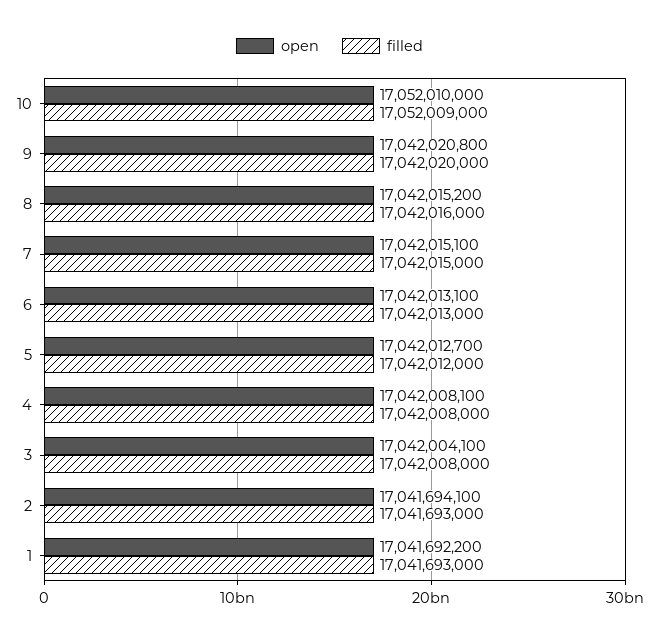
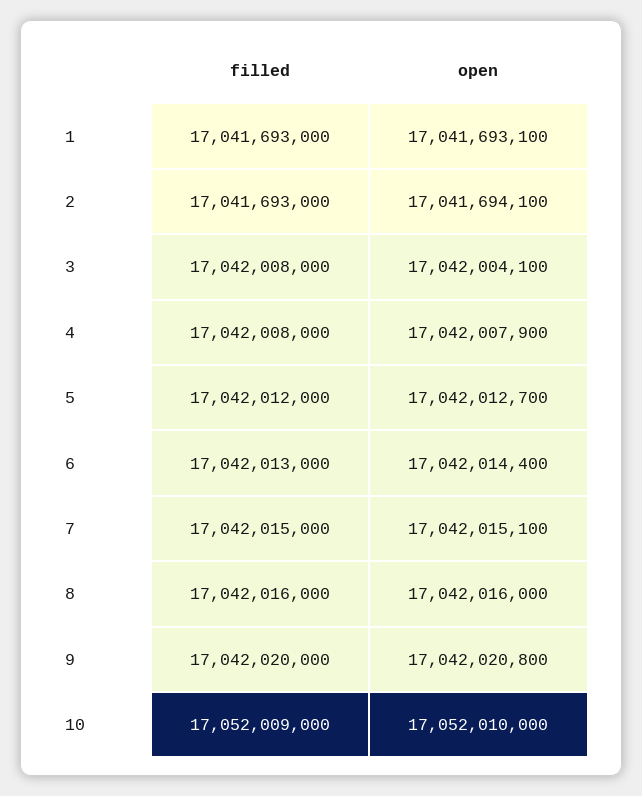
open, 8: 17042015200 -> 17042016000
open, 6: 17042013100 -> 17042014400
open, 4: 17042008100 -> 17042007900
open, 1: 17041692200 -> 17041693100

